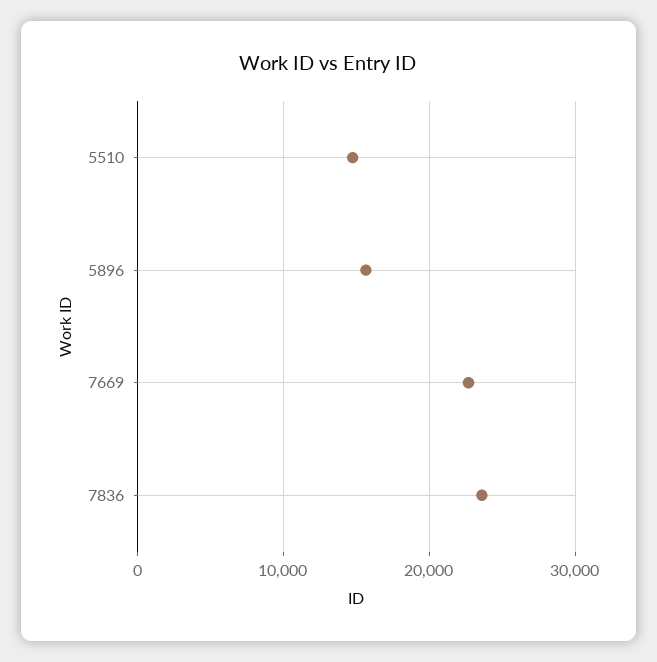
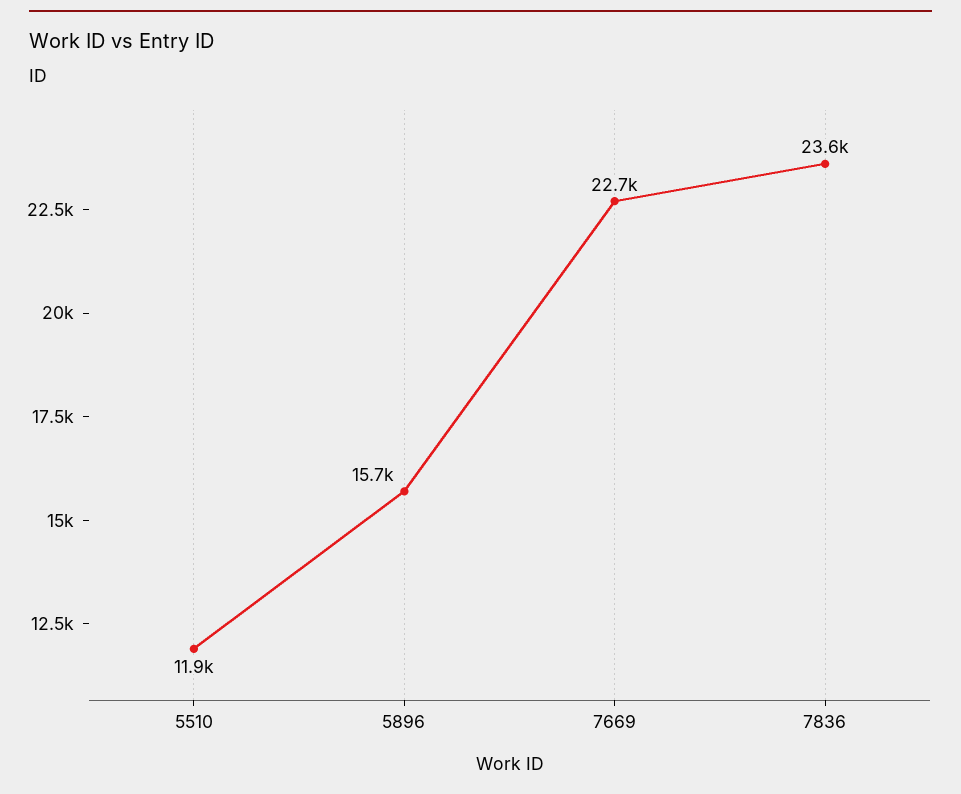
5510: 15000 -> 11900

